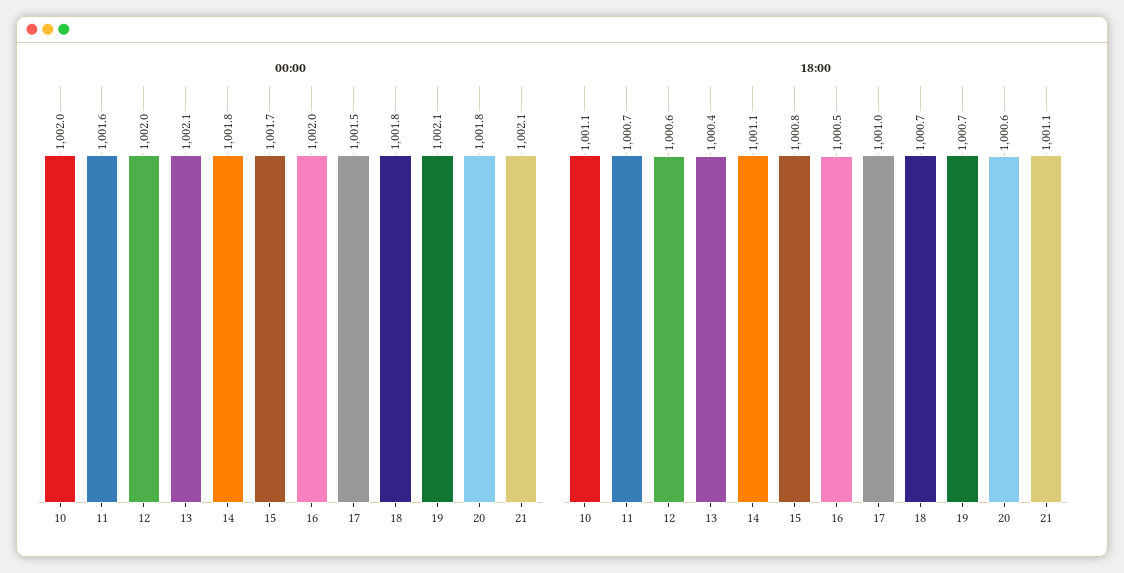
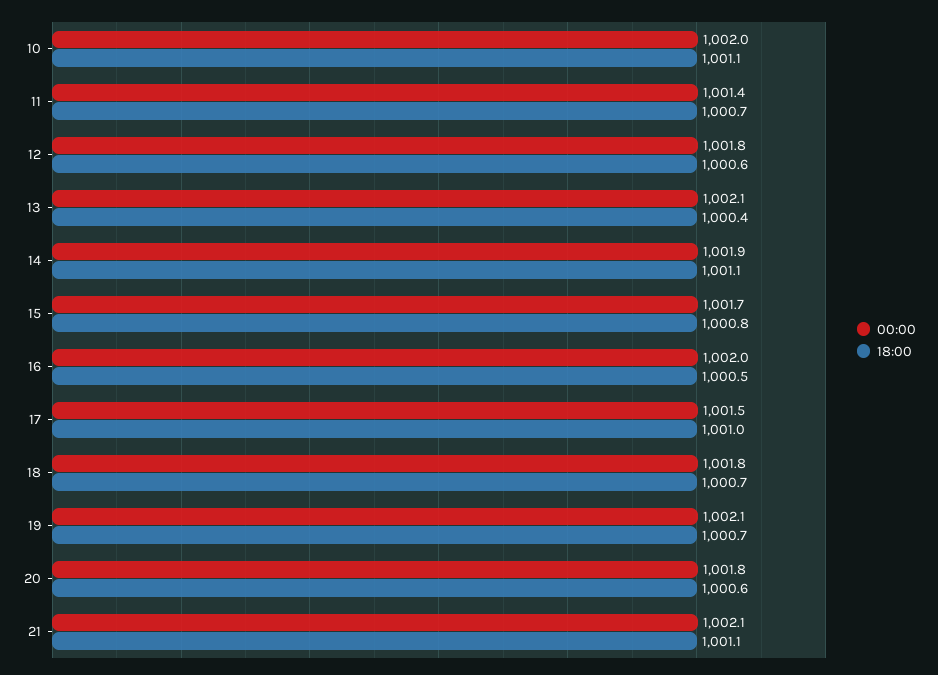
00:00, 11: 1001.6 -> 1001.4
00:00, 12: 1002 -> 1001.8
00:00, 14: 1001.8 -> 1001.9

